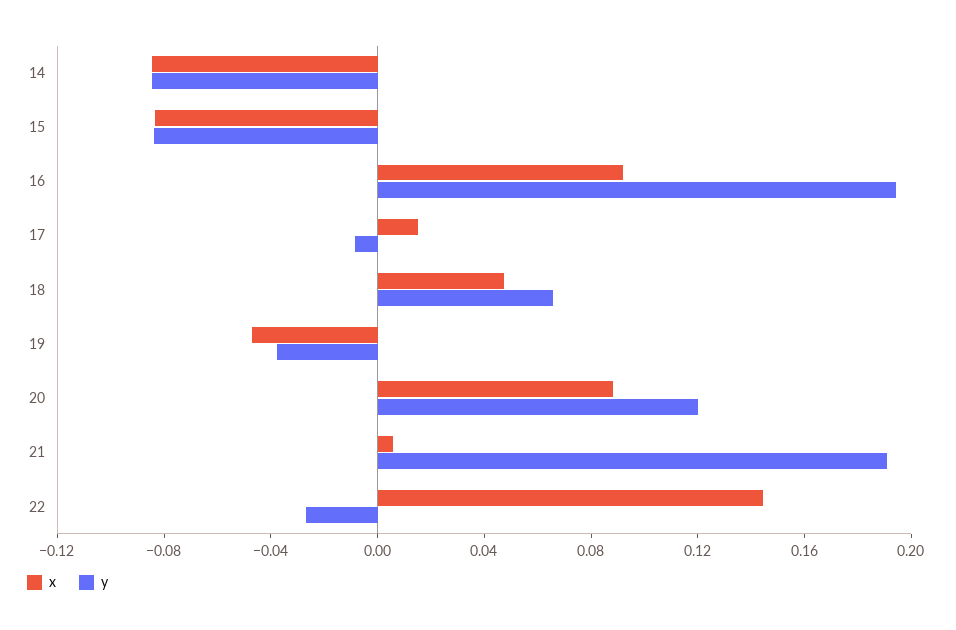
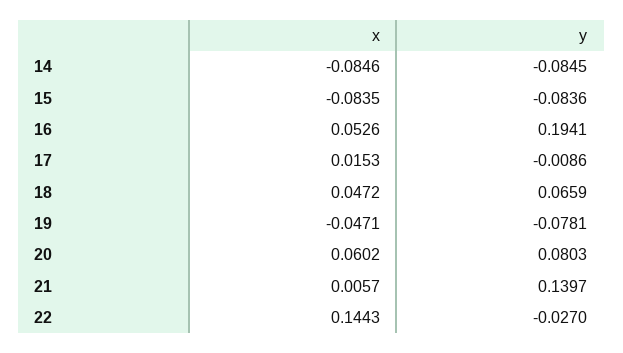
x, 16: 0.09 -> 0.0526
y, 19: -0.04 -> -0.0781
x, 20: 0.09 -> 0.0602
y, 20: 0.12 -> 0.0803
y, 21: 0.19 -> 0.1397

